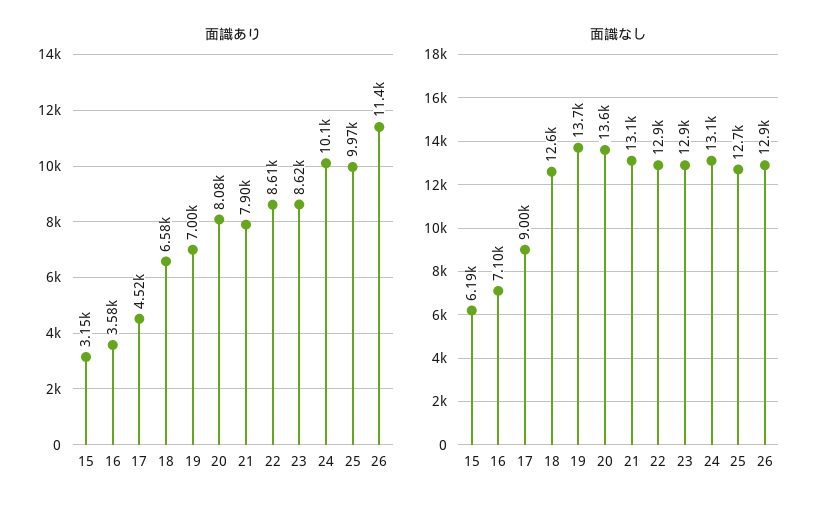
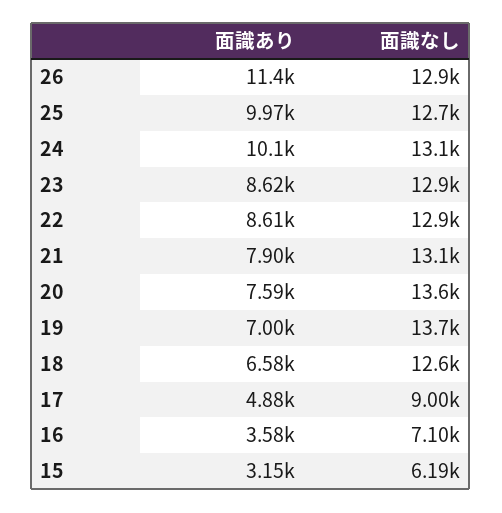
面識あり, 17: 4520 -> 4880
面識あり, 20: 8080 -> 7590

